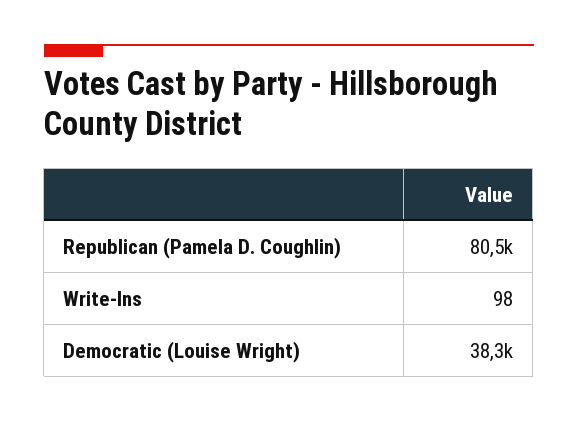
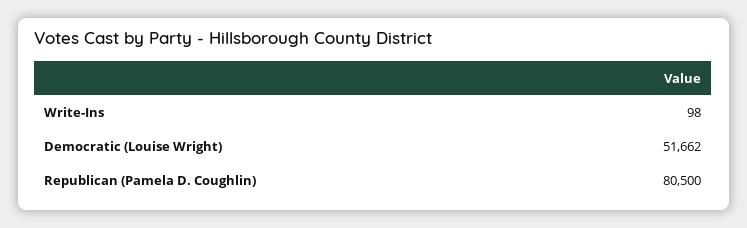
Democratic (Louise Wright): 38300 -> 51662

